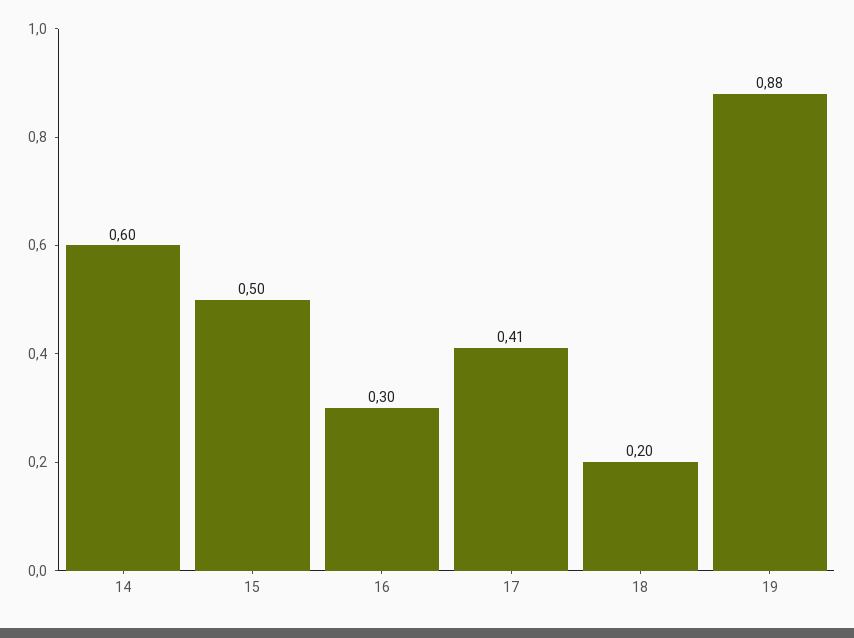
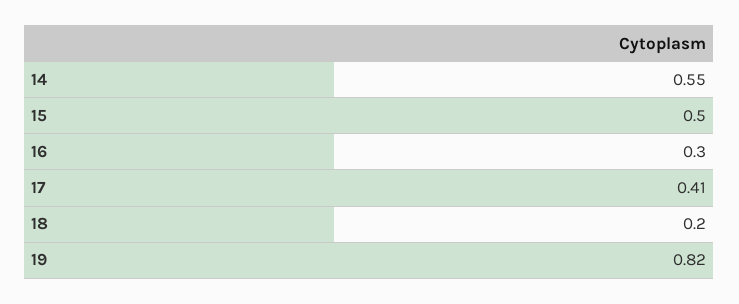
14: 0.6 -> 0.55
19: 0.88 -> 0.82

